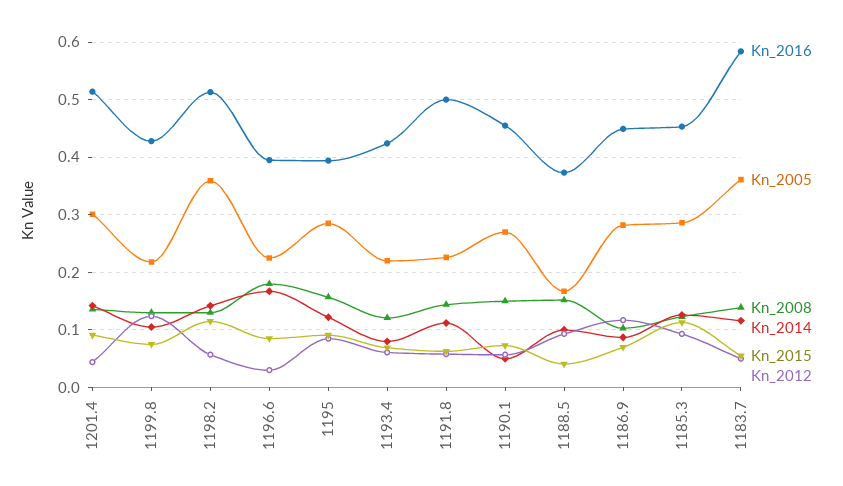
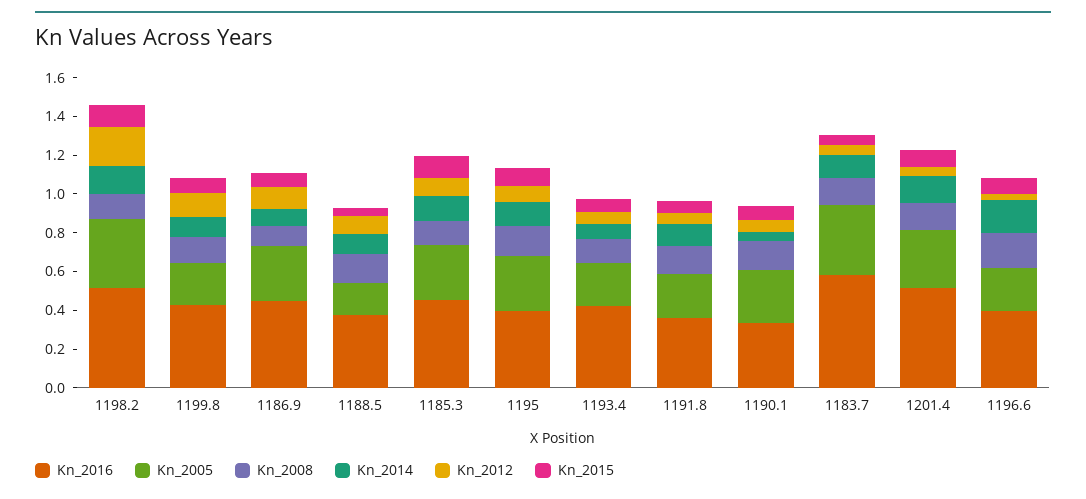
Kn_2012, 1198.2: 0.06 -> 0.2
Kn_2016, 1191.8: 0.5 -> 0.35
Kn_2016, 1190.1: 0.46 -> 0.35

